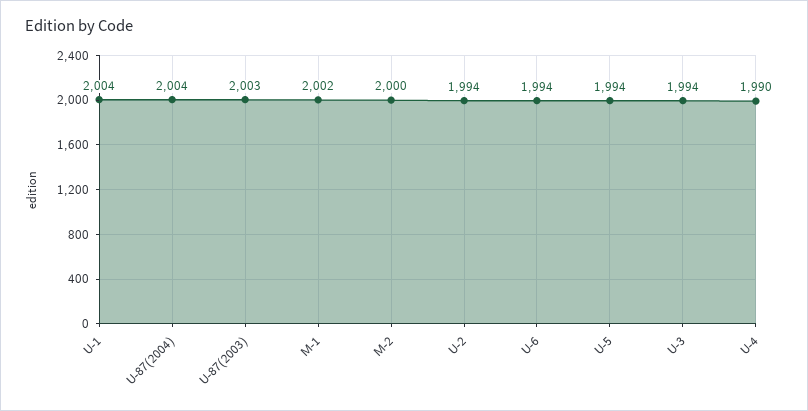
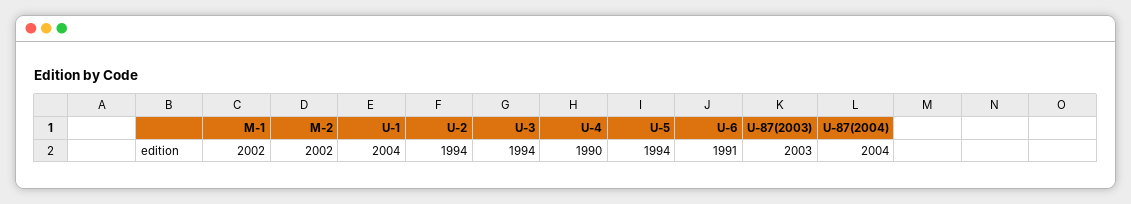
M-2: 2000 -> 2002
U-6: 1994 -> 1991

